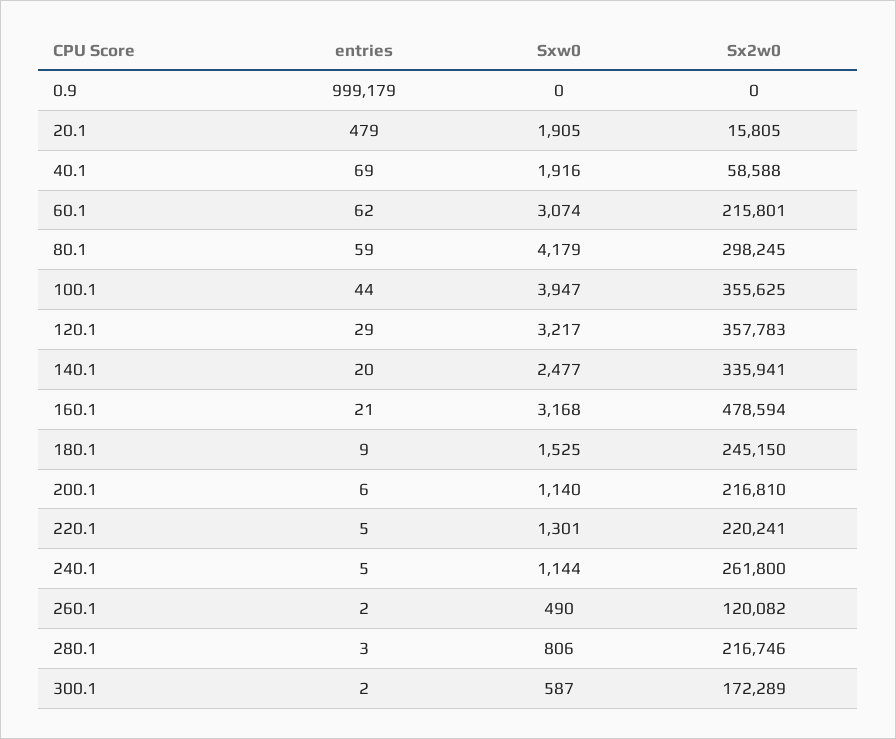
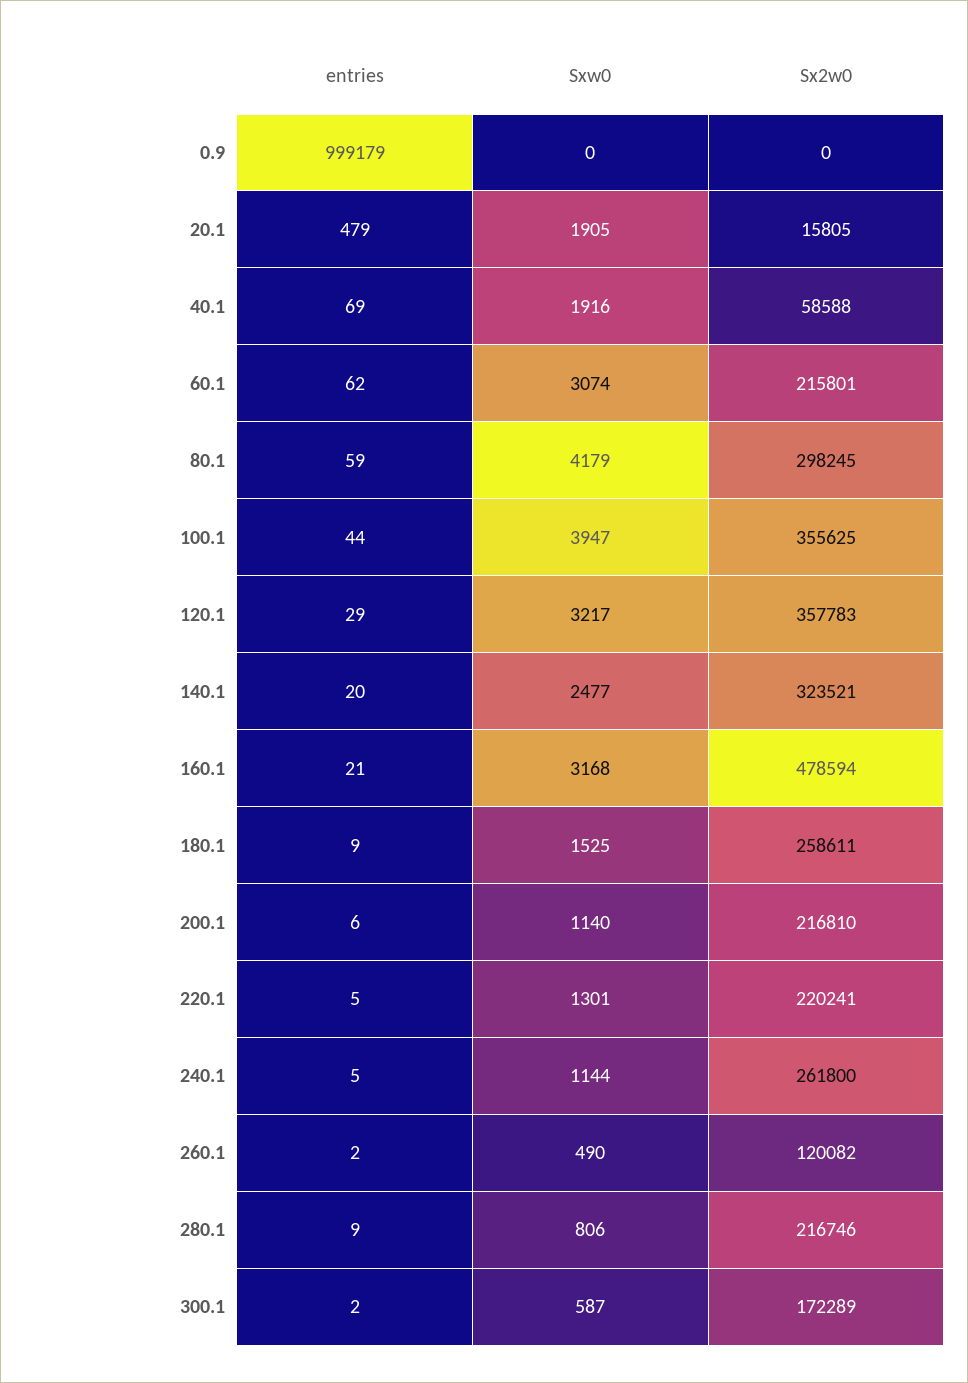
Sx2w0, 140.1: 335941 -> 323521
Sx2w0, 180.1: 245150 -> 258611
entries, 280.1: 3 -> 9

